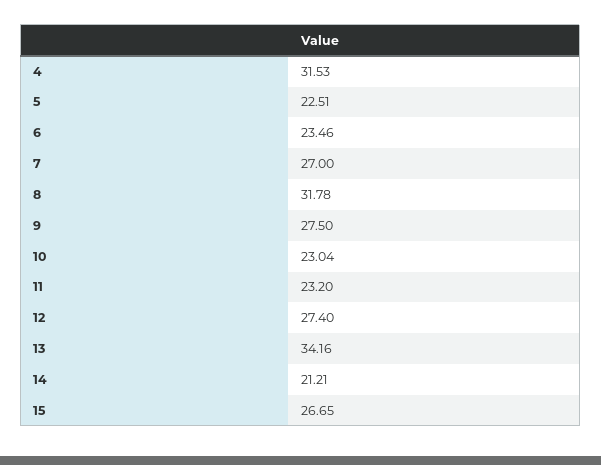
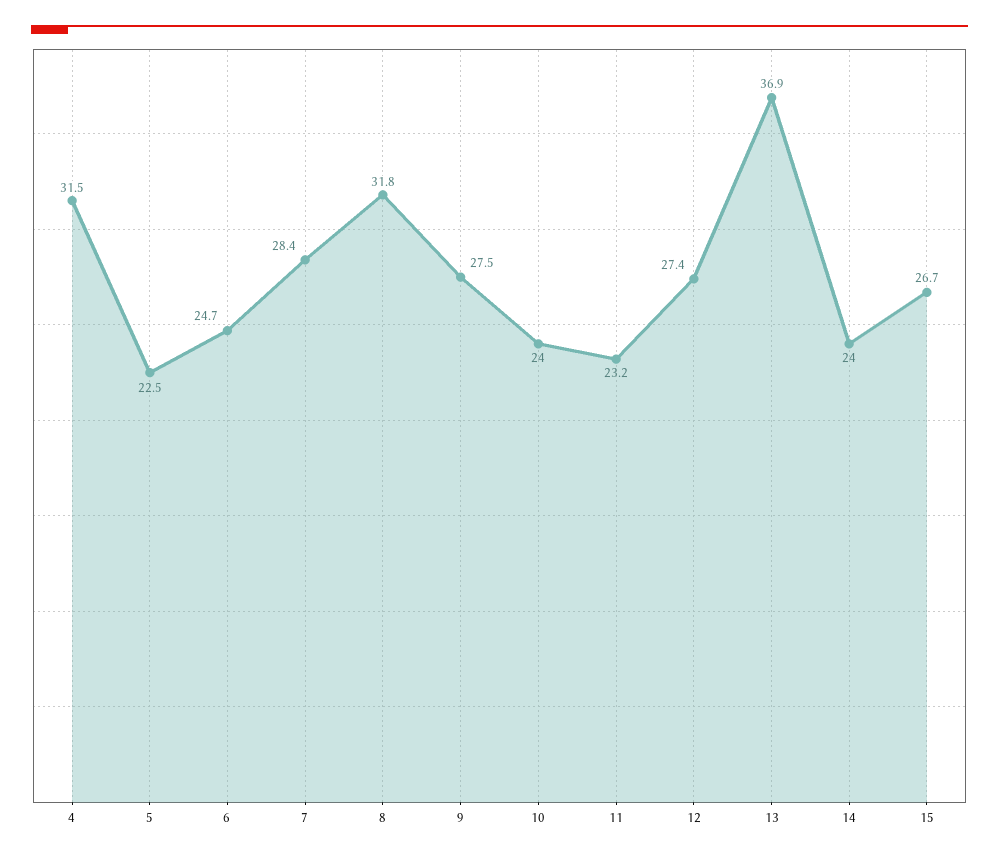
6: 23.46 -> 24.7
7: 27 -> 28.4
10: 23.04 -> 24
13: 34.16 -> 36.9
14: 21.21 -> 24

